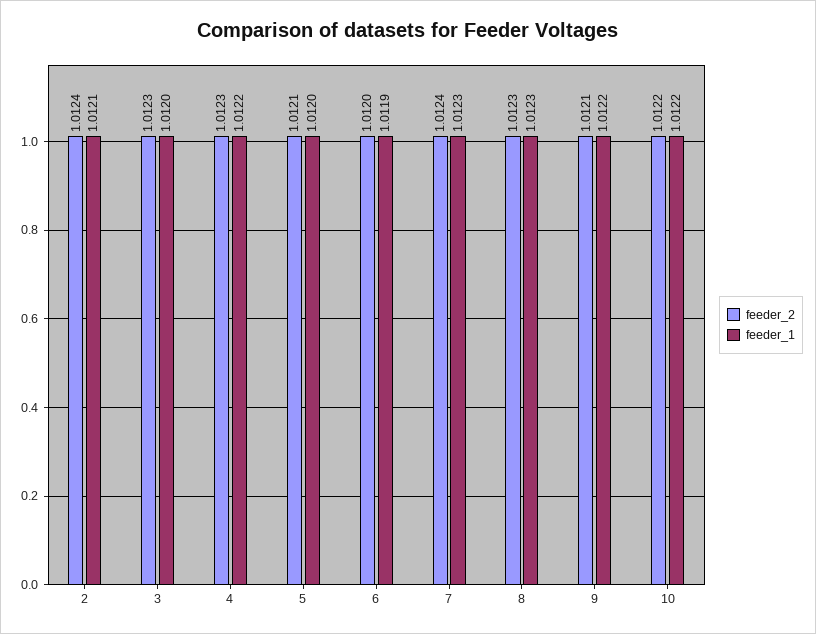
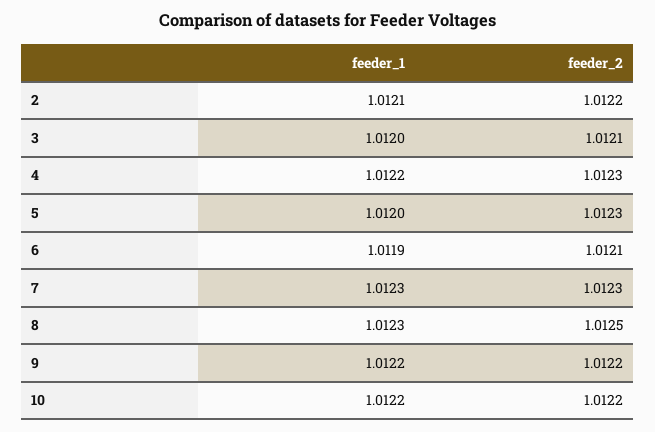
feeder_2, 2: 1.0124 -> 1.0122
feeder_2, 3: 1.0123 -> 1.0121
feeder_2, 5: 1.0121 -> 1.0123
feeder_2, 6: 1.012 -> 1.0121
feeder_2, 7: 1.0124 -> 1.0123
feeder_2, 8: 1.0123 -> 1.0125
feeder_2, 9: 1.0121 -> 1.0122

